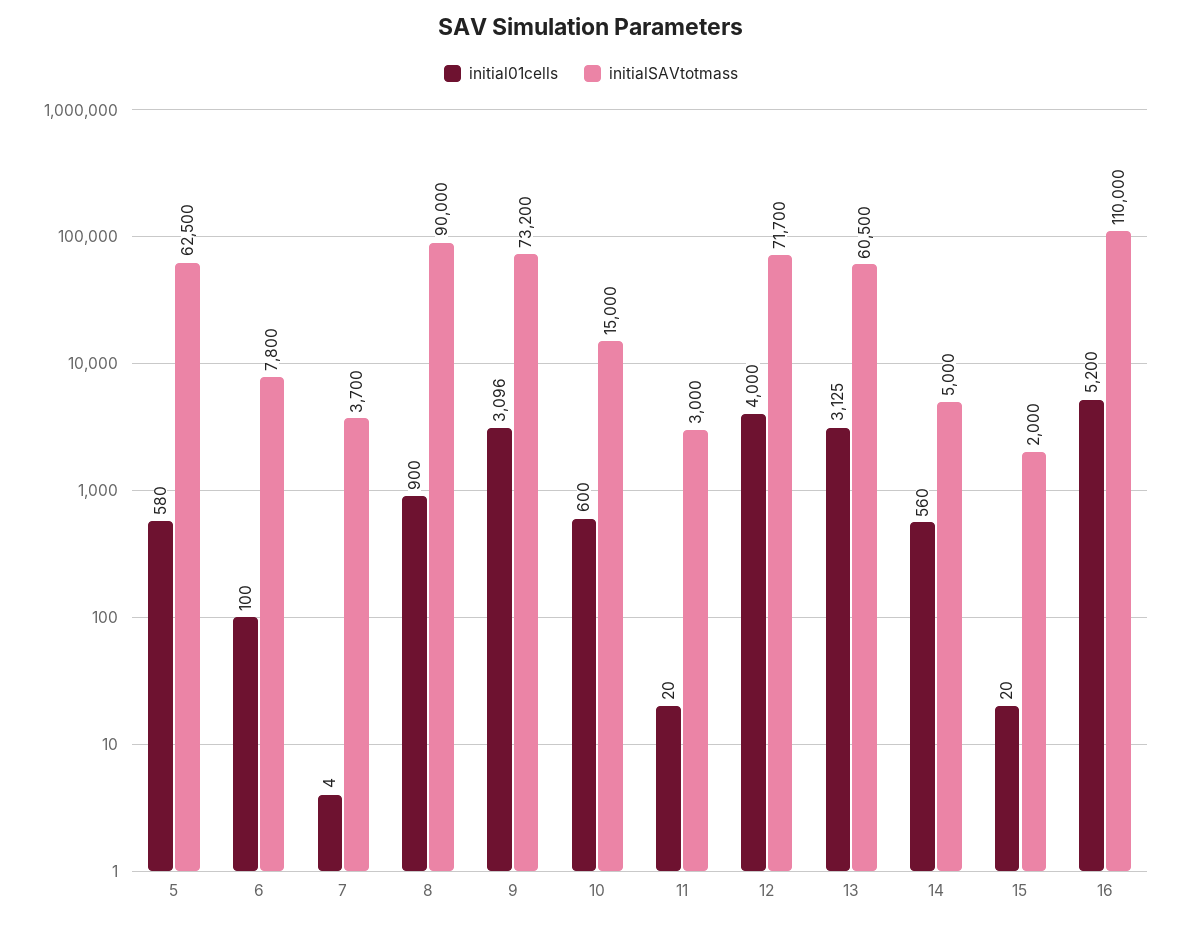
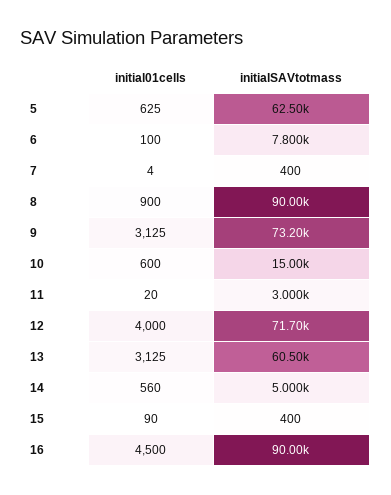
initial01cells, 5: 580 -> 625
initialSAVtotmass, 7: 3700 -> 400
initial01cells, 9: 3096 -> 3125
initial01cells, 15: 20 -> 90
initialSAVtotmass, 15: 2000 -> 400
initial01cells, 16: 5200 -> 4500
initialSAVtotmass, 16: 110000 -> 90000

